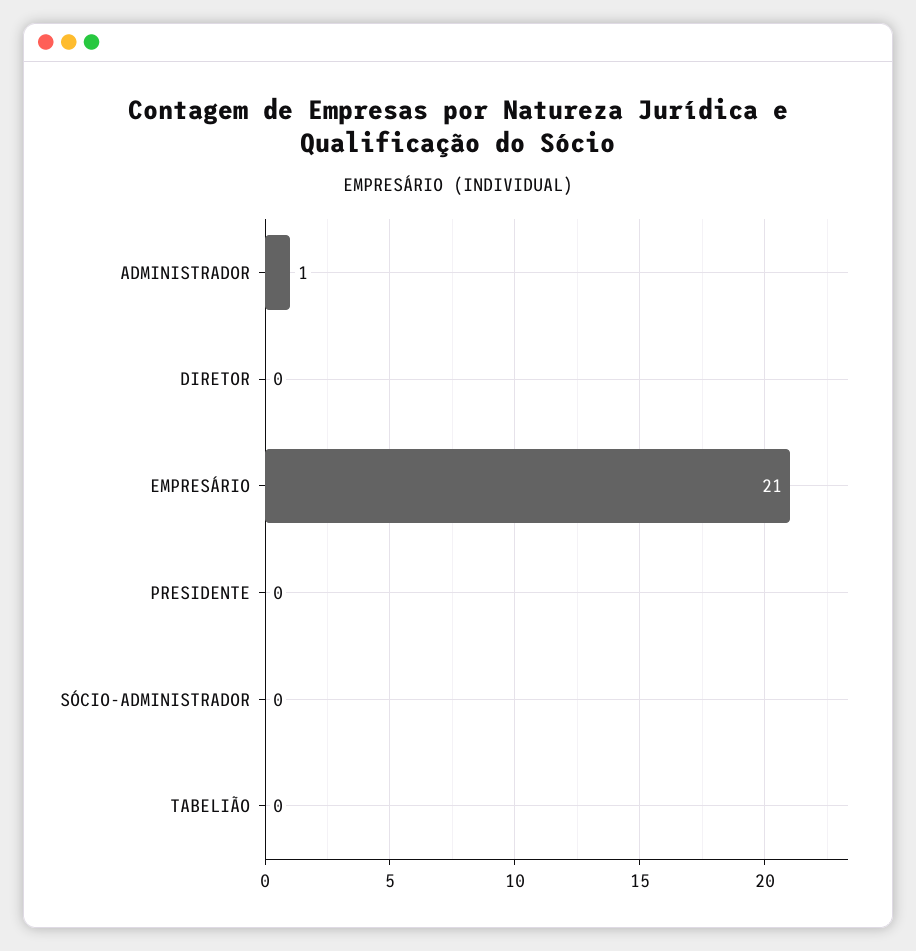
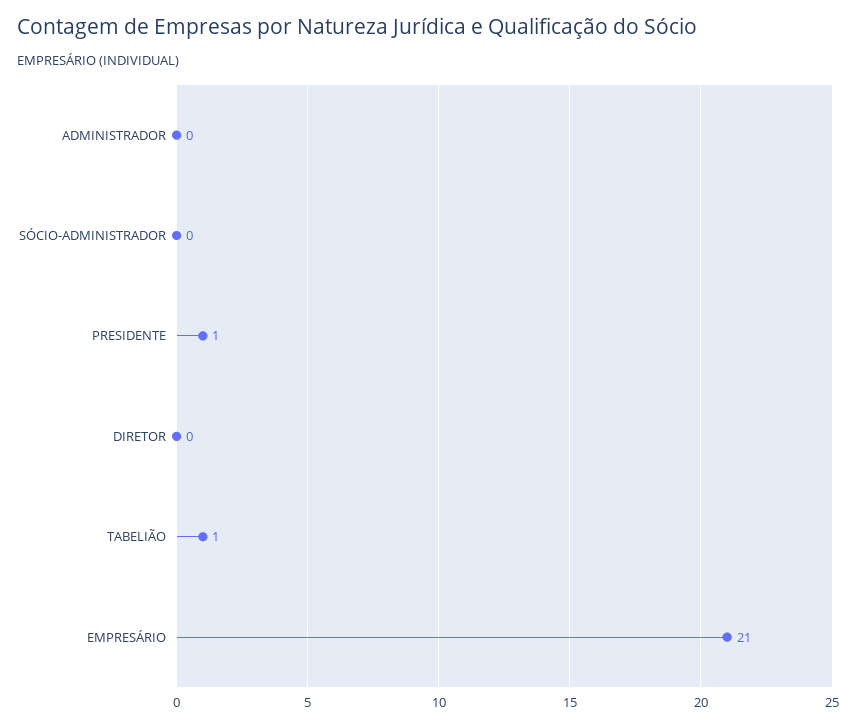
ADMINISTRADOR: 1 -> 0
PRESIDENTE: 0 -> 1
TABELIÃO: 0 -> 1

